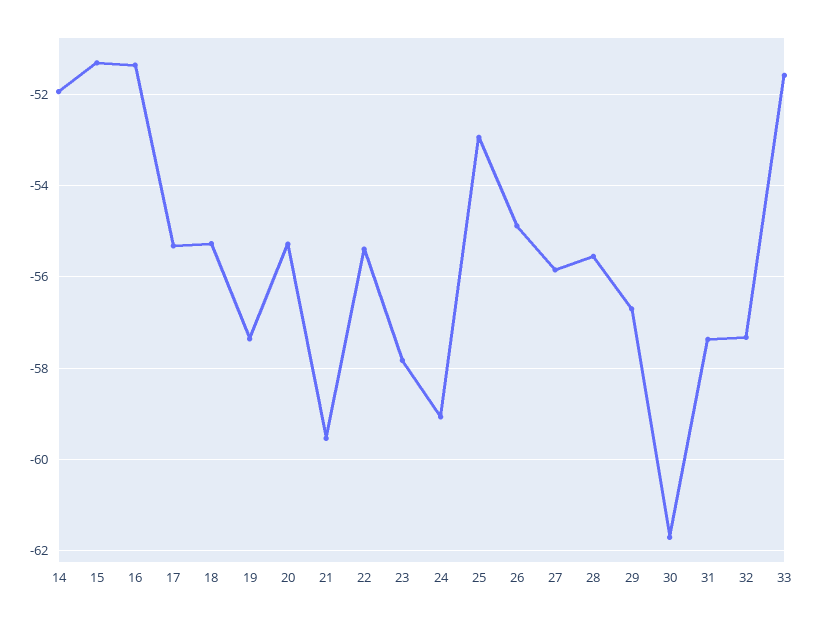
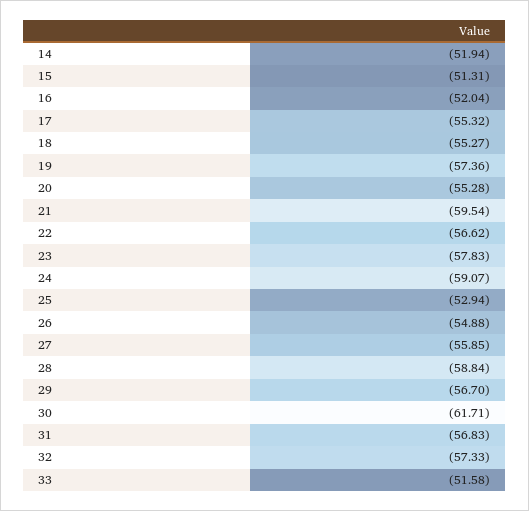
16: -51.4 -> -52.04
22: -55.4 -> -56.62
28: -55.6 -> -58.84
31: -57.4 -> -56.83

